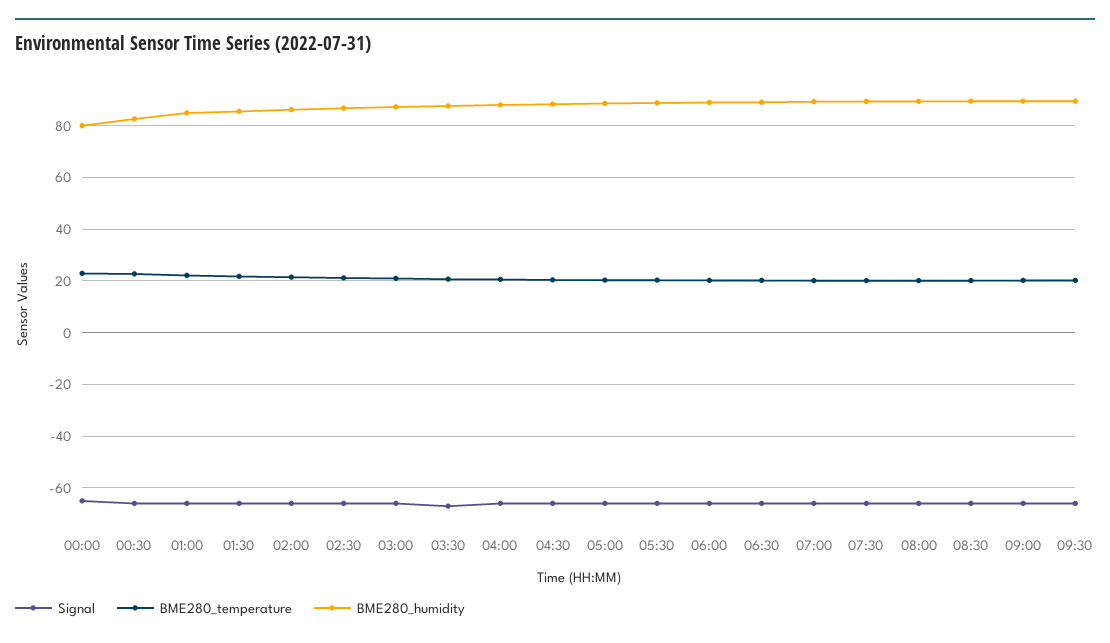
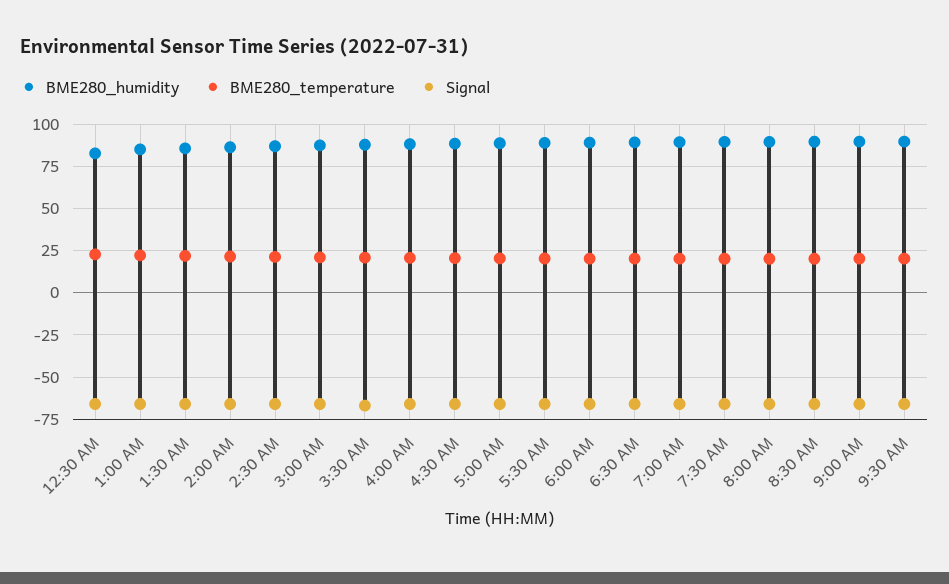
Signal, 00:00: -65 -> none
BME280_temperature, 00:00: 22.5 -> none
BME280_humidity, 00:00: 80 -> none

